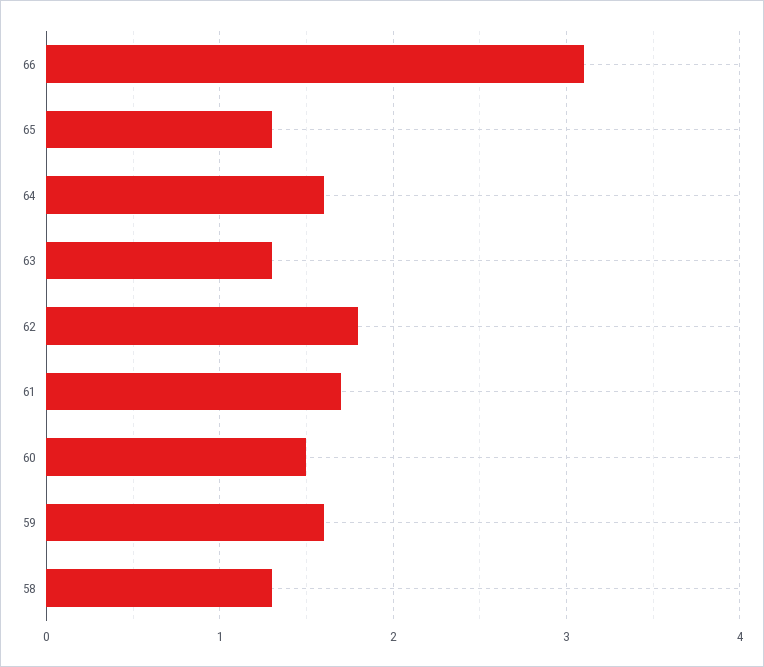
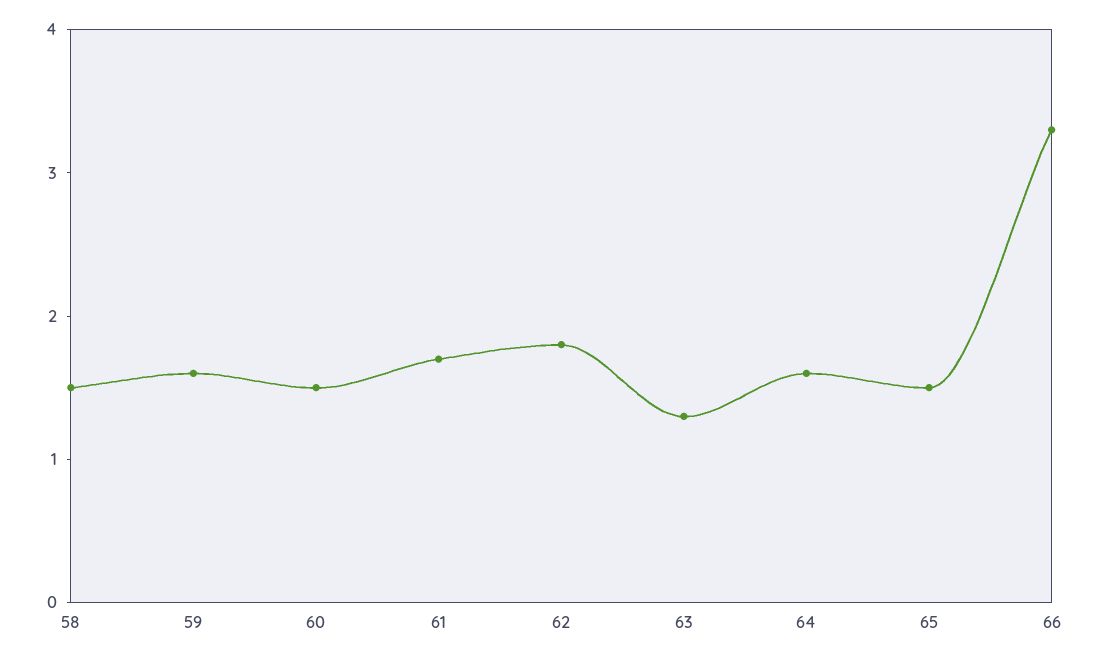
66: 3.1 -> 3.3
65: 1.3 -> 1.5
58: 1.3 -> 1.5

